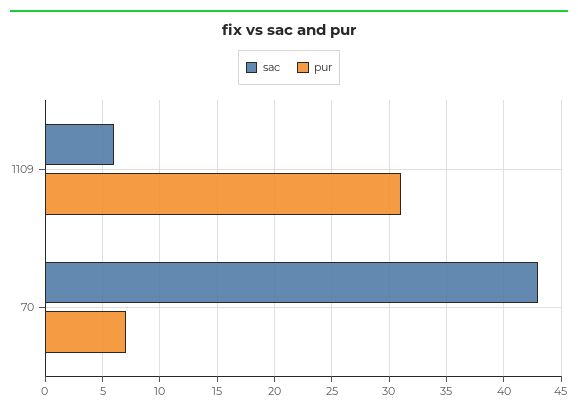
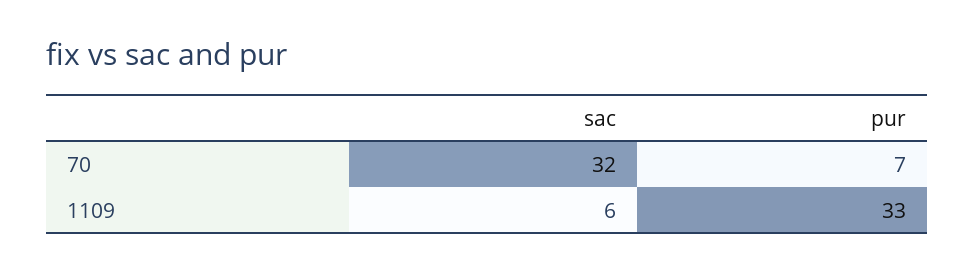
pur, 1109: 31 -> 33
sac, 70: 43 -> 32

